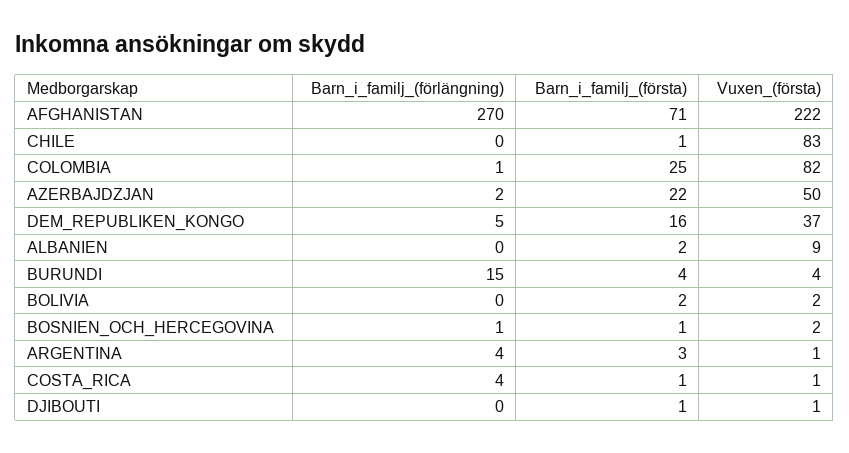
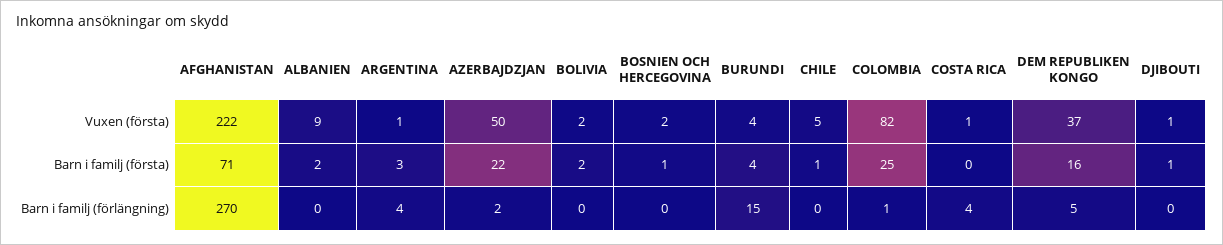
Vuxen_(första), CHILE: 83 -> 5
Barn_i_familj_(förlängning), BOSNIEN_OCH_HERCEGOVINA: 1 -> 0
Barn_i_familj_(första), COSTA_RICA: 1 -> 0

